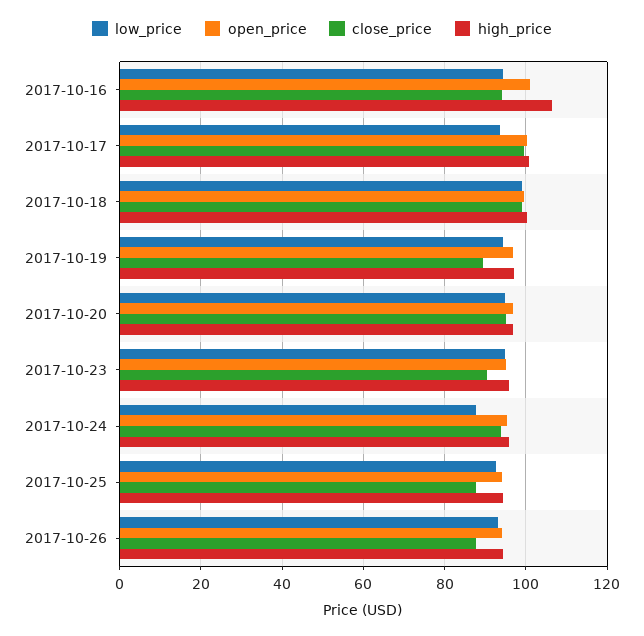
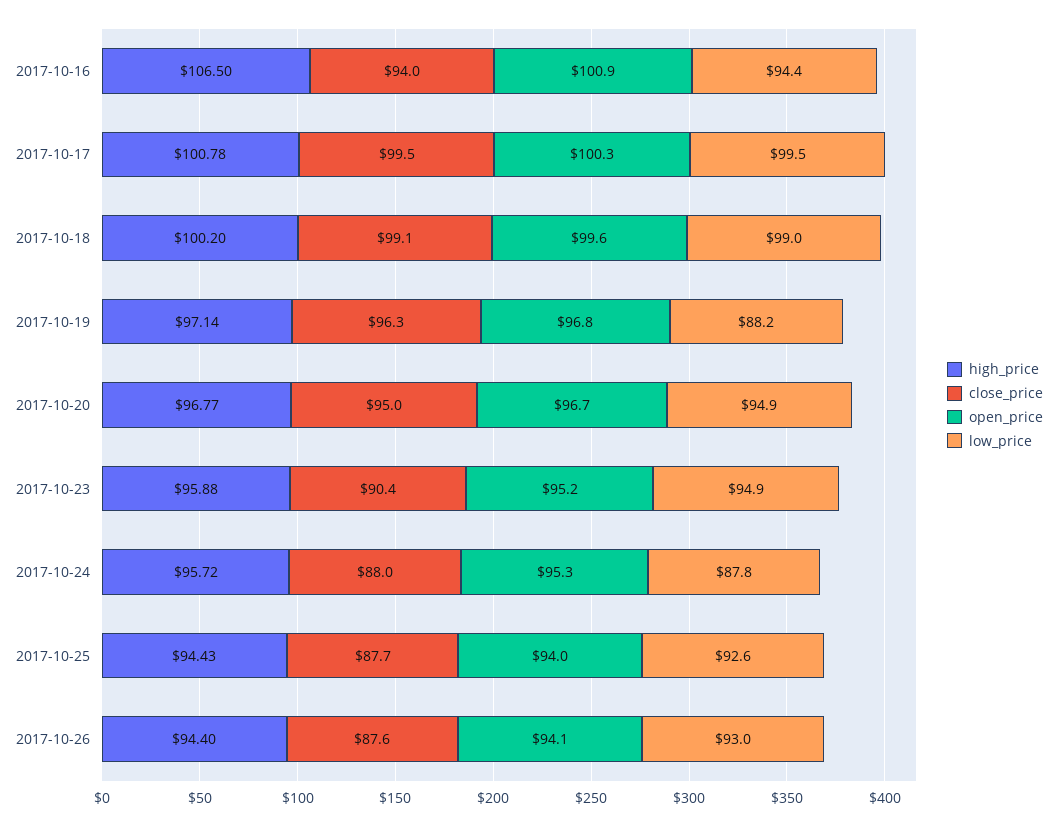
low_price, 2017-10-17: 94 -> 99.5
low_price, 2017-10-19: 94 -> 88.2
close_price, 2017-10-19: 90 -> 96.3
close_price, 2017-10-24: 94 -> 88

